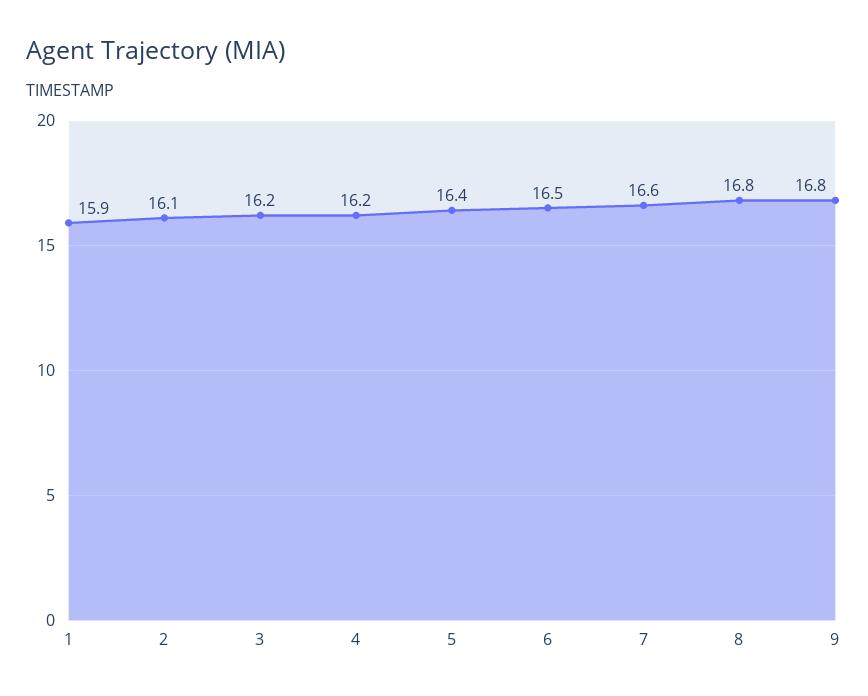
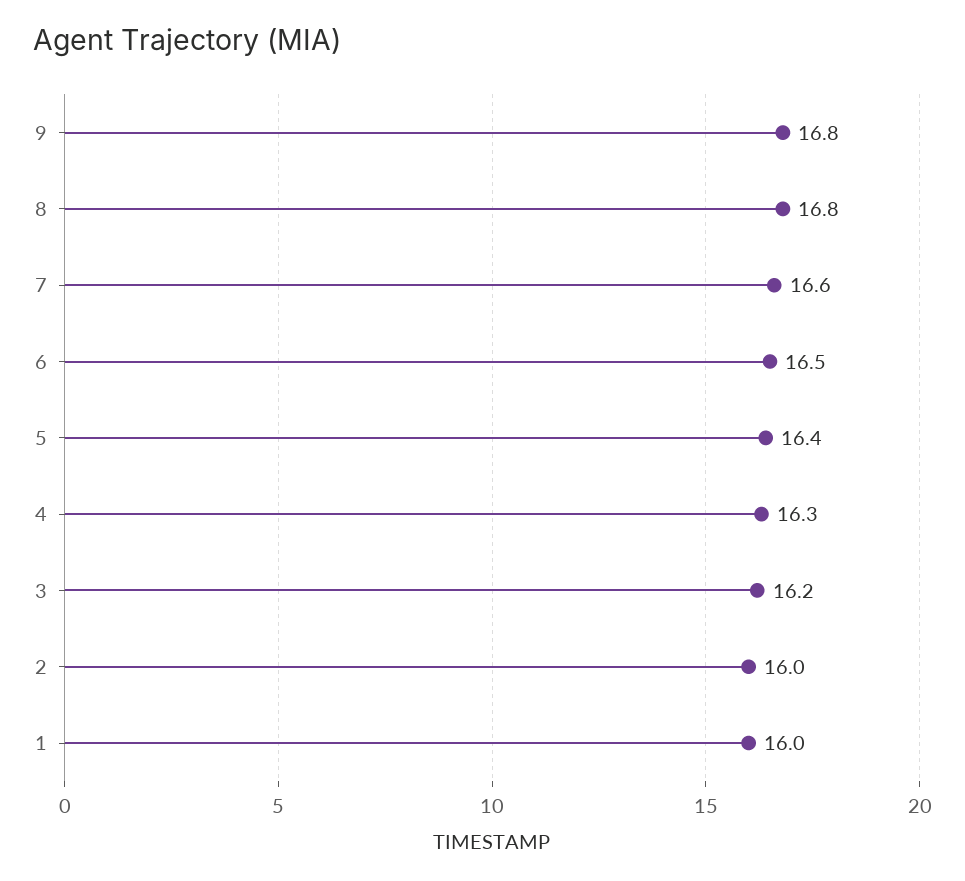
1: 15.9 -> 16
2: 16.1 -> 16
4: 16.2 -> 16.3

